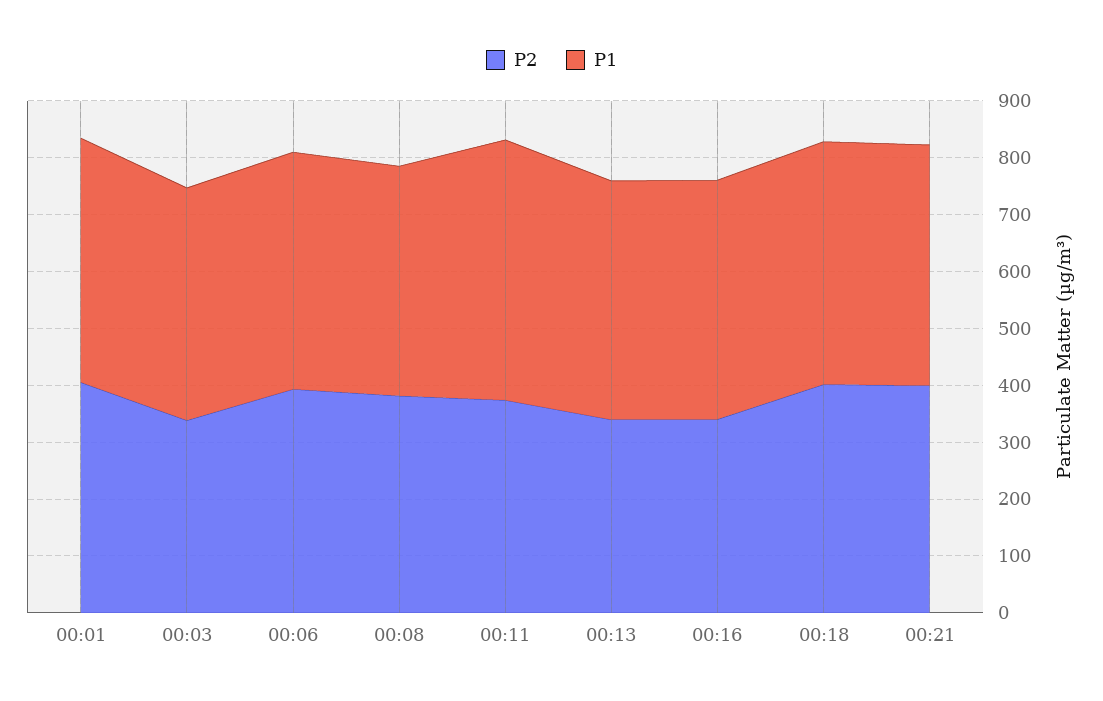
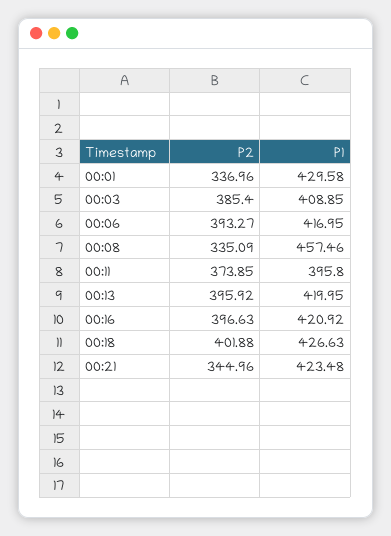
P2, 00:01: 400 -> 336.96
P2, 00:03: 340 -> 385.4
P2, 00:08: 380 -> 335.09
P1, 00:08: 400 -> 457.46
P1, 00:11: 460 -> 395.8
P2, 00:13: 340 -> 395.92
P2, 00:16: 340 -> 396.63
P2, 00:21: 400 -> 344.96

